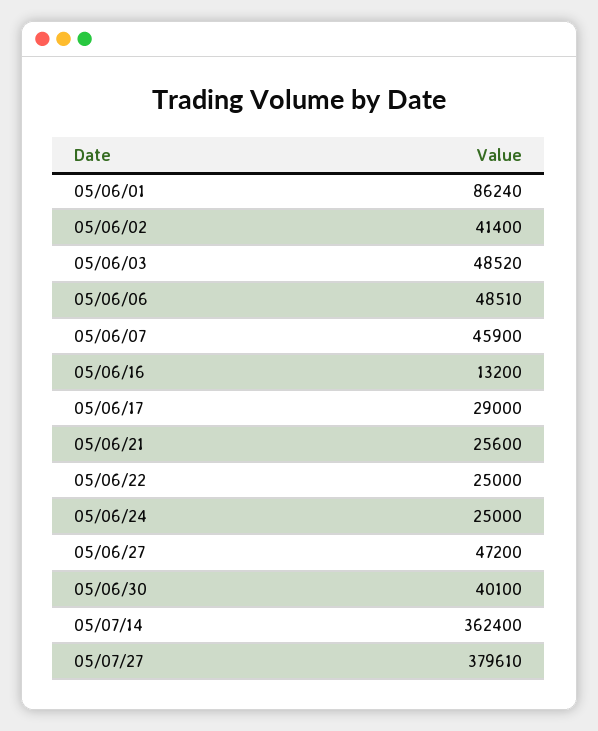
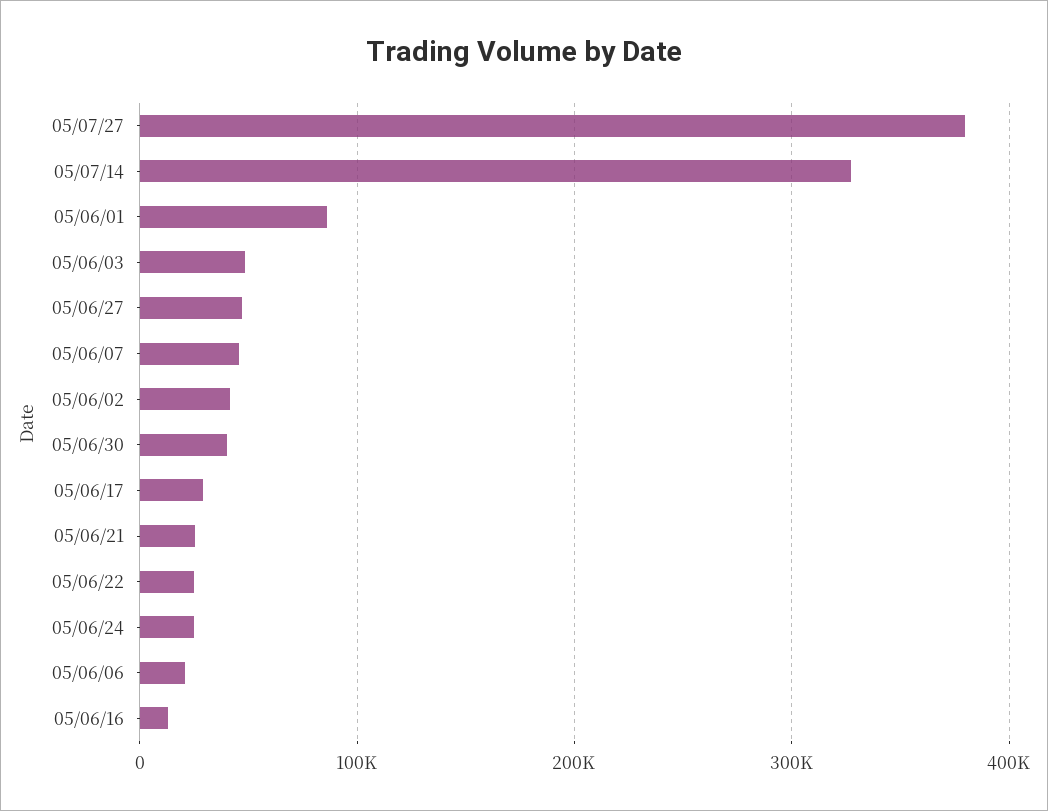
05/06/06: 48510 -> 20000
05/07/14: 362400 -> 330000

